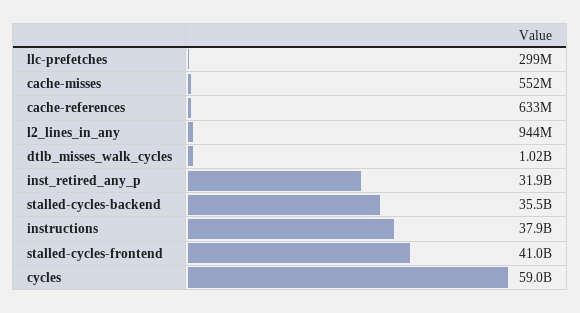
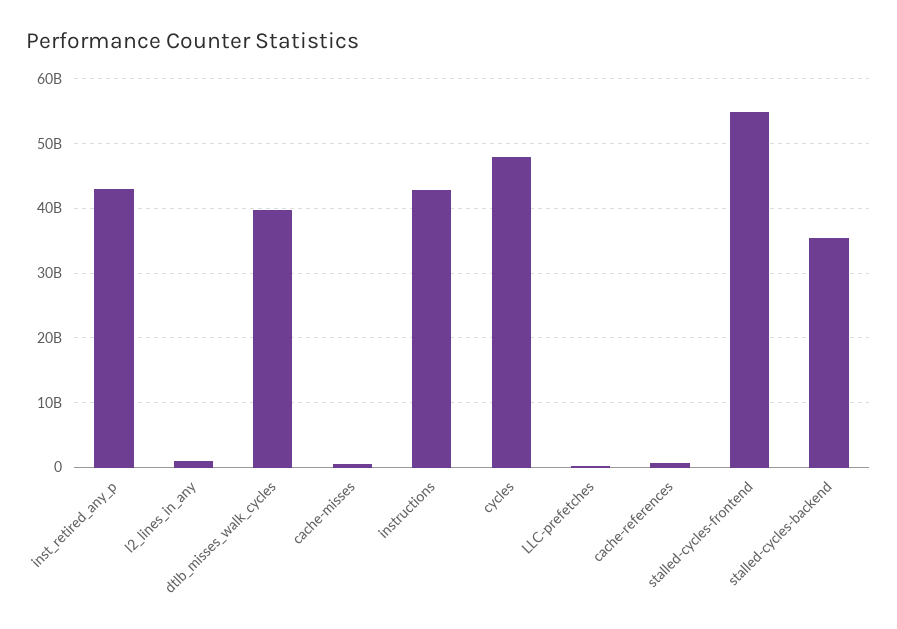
dtlb_misses_walk_cycles: 1020000000 -> 40000000000
inst_retired_any_p: 31900000000 -> 43000000000
instructions: 37900000000 -> 43000000000
stalled-cycles-frontend: 41000000000 -> 55000000000
cycles: 59000000000 -> 48000000000

